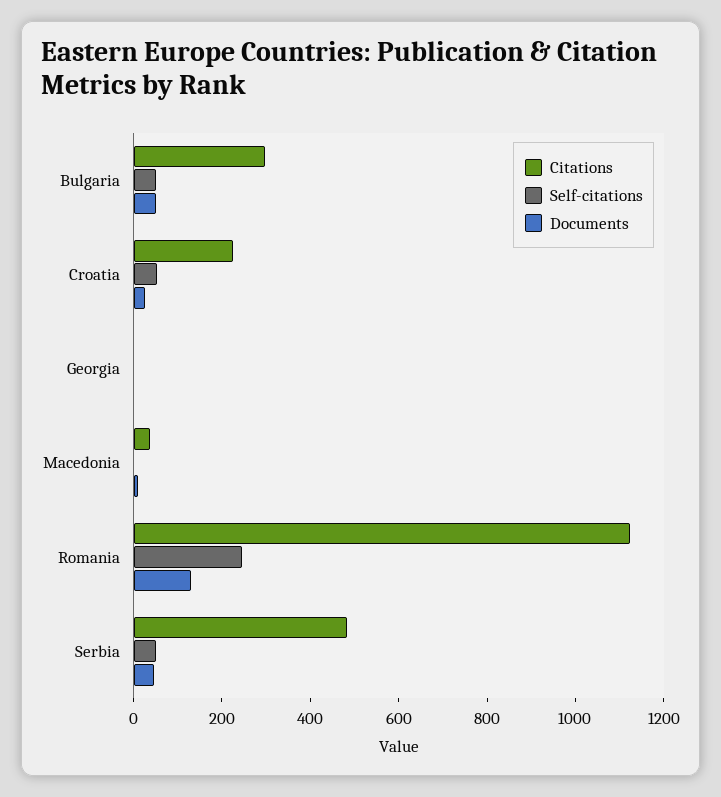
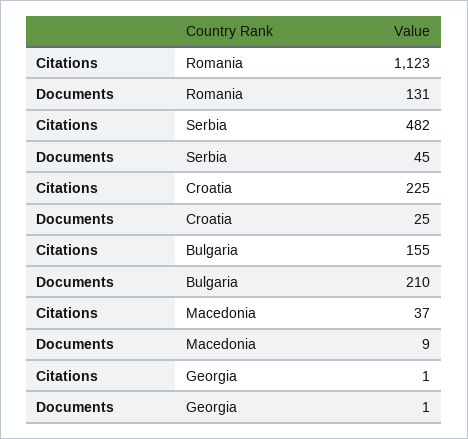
Citations, Bulgaria: 300 -> 155
Self-citations, Bulgaria: 50 -> none
Documents, Bulgaria: 50 -> 210
Self-citations, Croatia: 50 -> none
Self-citations, Georgia: 0 -> none
Self-citations, Macedonia: 0 -> none
Self-citations, Romania: 250 -> none
Self-citations, Serbia: 50 -> none

